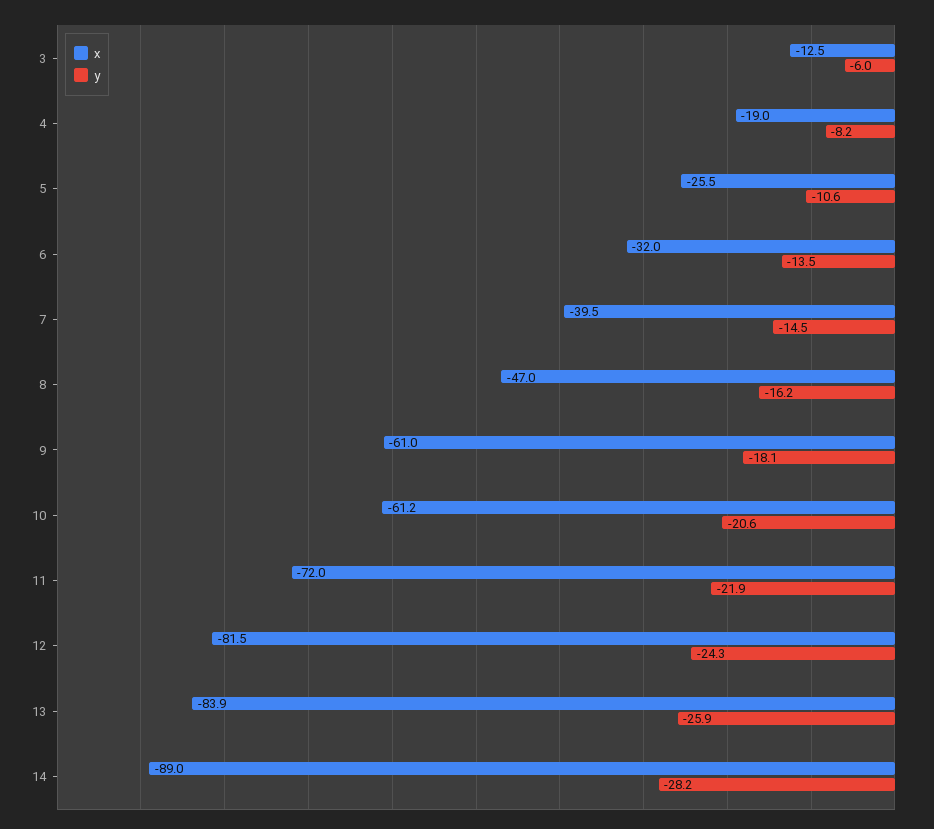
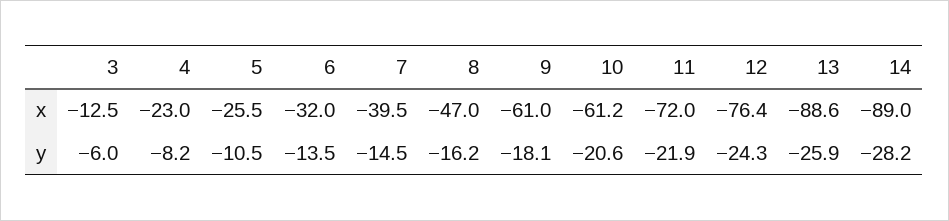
x, 4: -19 -> -23
y, 5: -10.6 -> -10.5
x, 12: -81.5 -> -76.4
x, 13: -83.9 -> -88.6

